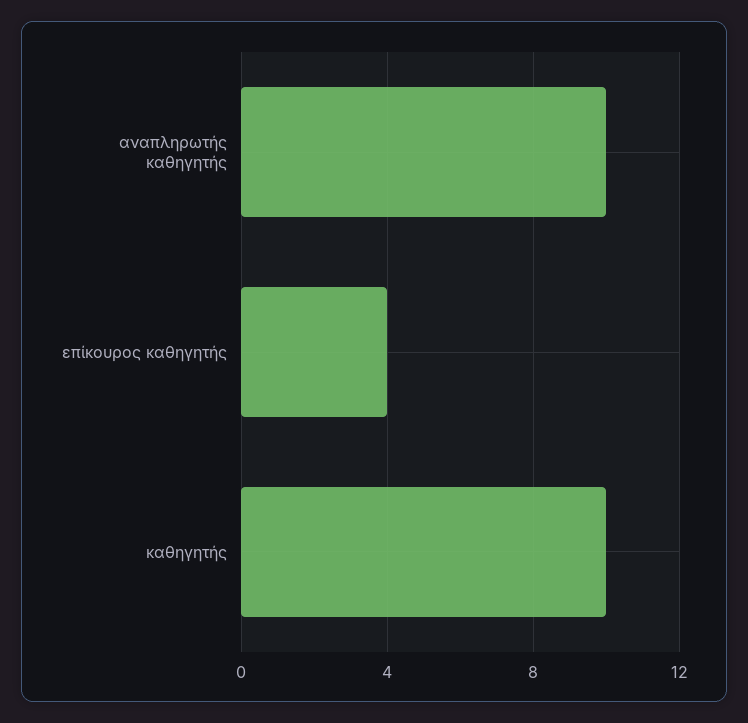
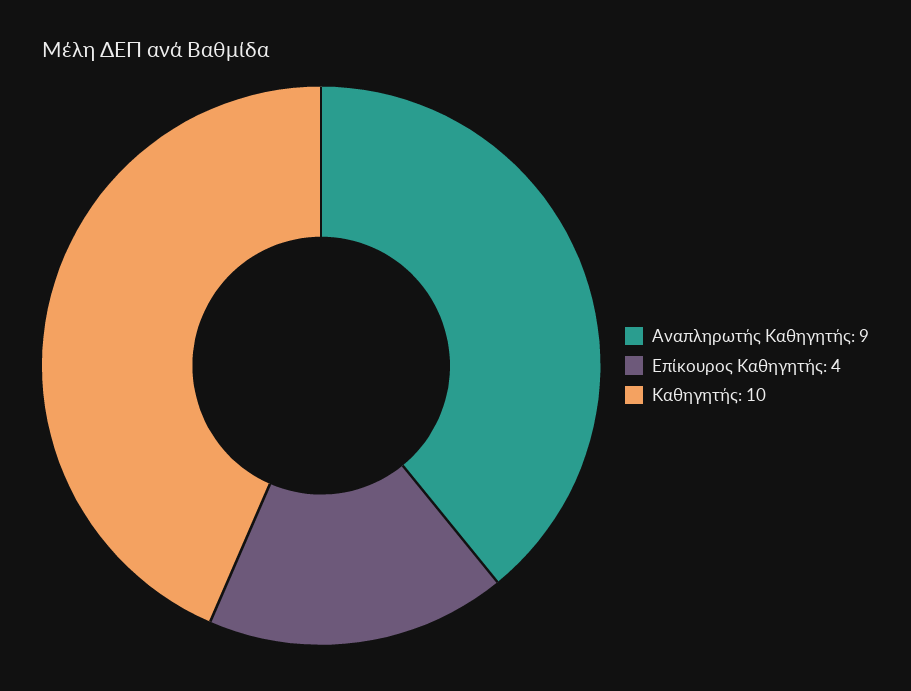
αναπληρωτής καθηγητής: 10 -> 9

